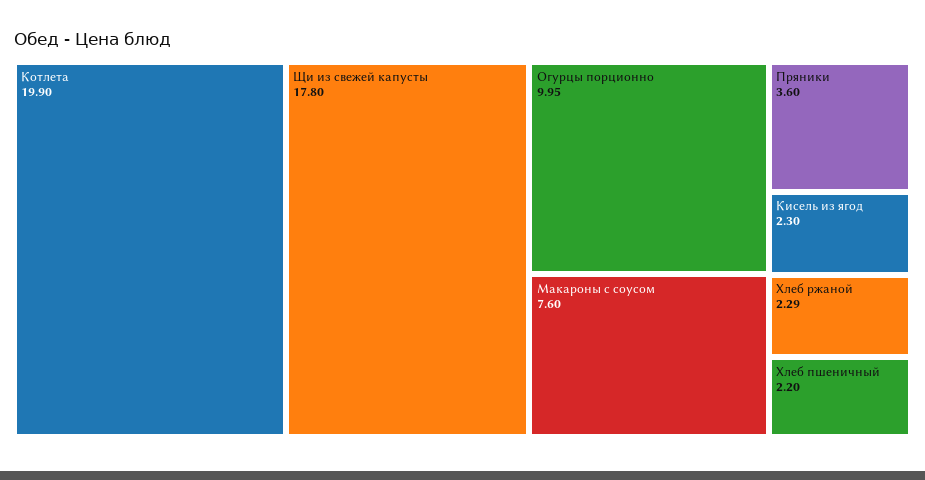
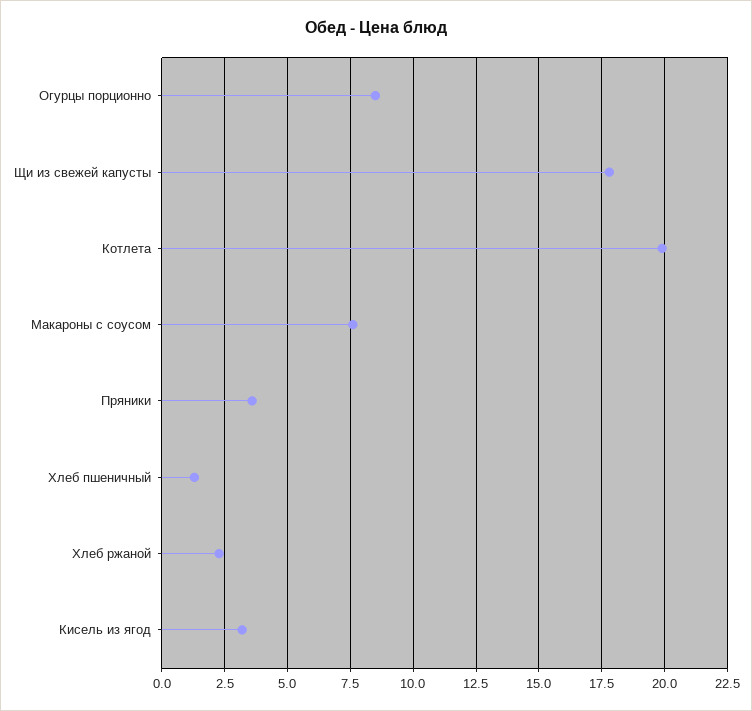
Огурцы порционно: 9.95 -> 8.5
Кисель из ягод: 2.3 -> 3.25
Хлеб пшеничный: 2.2 -> 1.25

